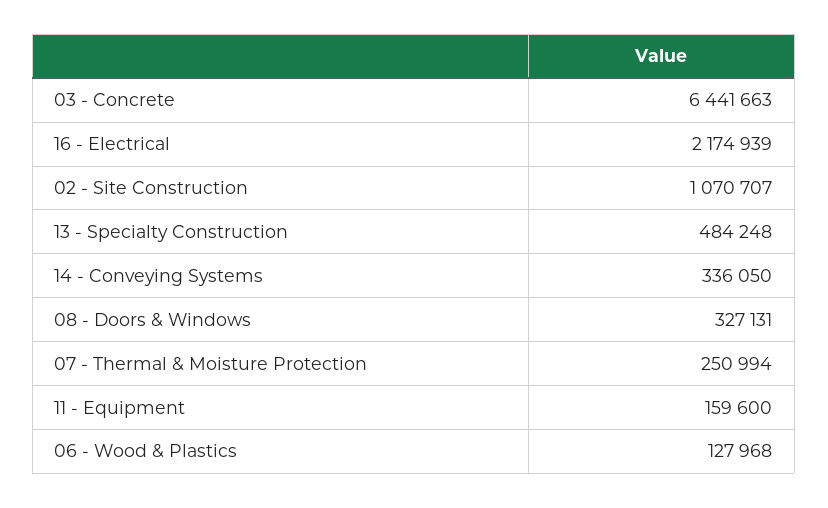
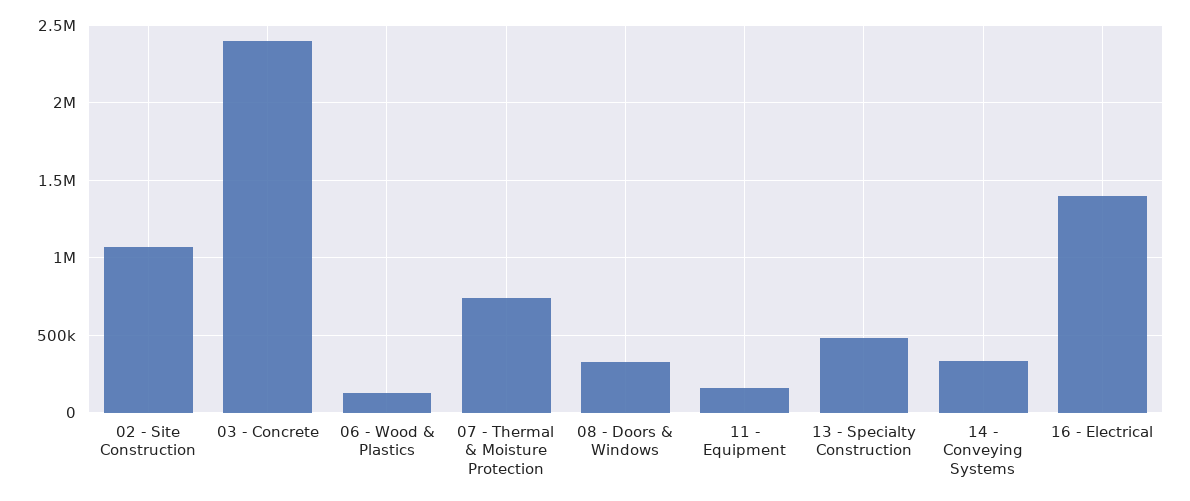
03 - Concrete: 6441663 -> 2400000
16 - Electrical: 2174939 -> 1400000
07 - Thermal & Moisture Protection: 250994 -> 750000

